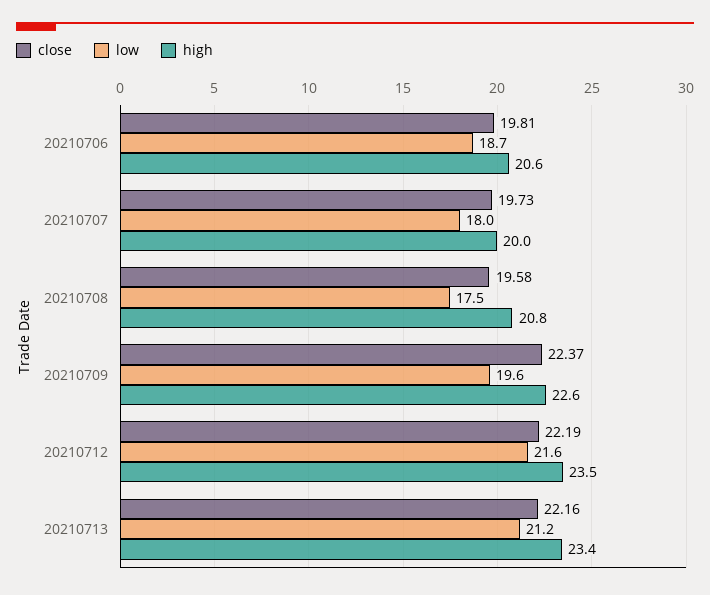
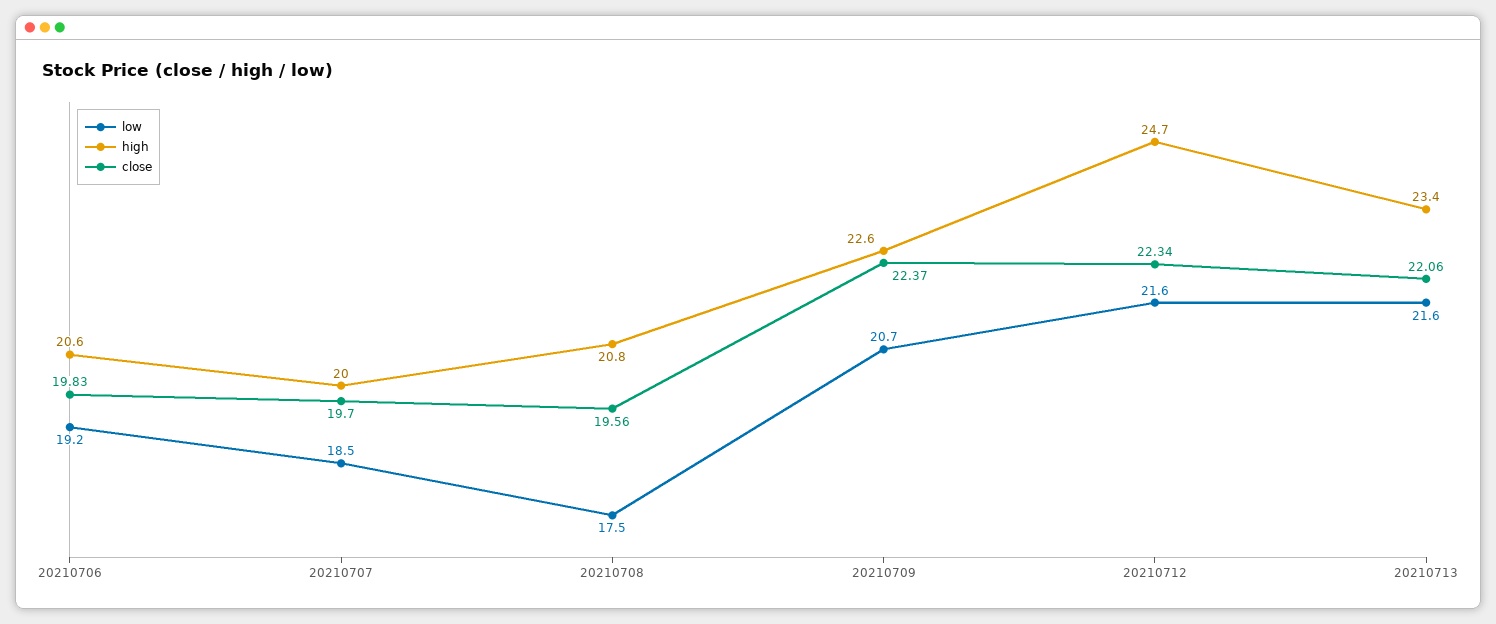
close, 20210706: 19.81 -> 19.83
low, 20210706: 18.7 -> 19.2
close, 20210707: 19.73 -> 19.7
low, 20210707: 18 -> 18.5
close, 20210708: 19.58 -> 19.56
low, 20210709: 19.6 -> 20.7
close, 20210712: 22.19 -> 22.34
high, 20210712: 23.5 -> 24.7
close, 20210713: 22.16 -> 22.06
low, 20210713: 21.2 -> 21.6

